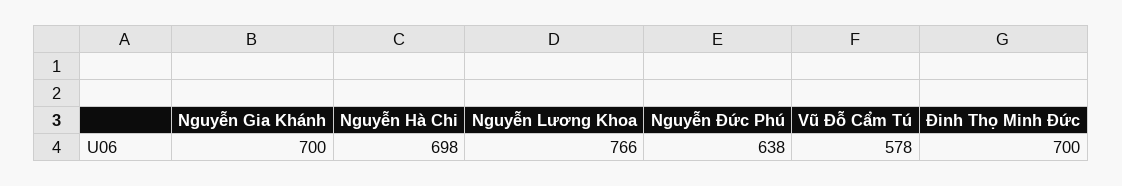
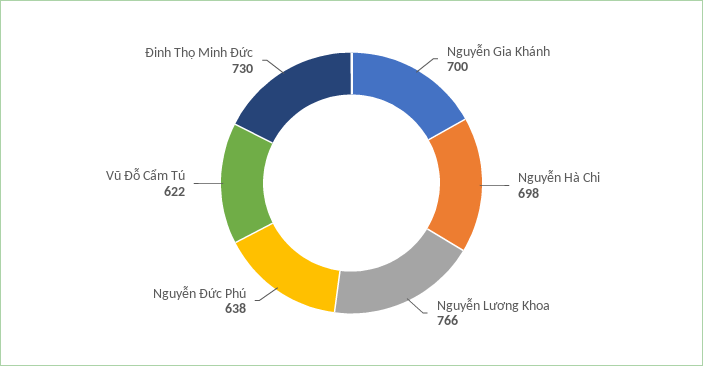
Vũ Đỗ Cẩm Tú: 578 -> 622
Đinh Thọ Minh Đức: 700 -> 730

